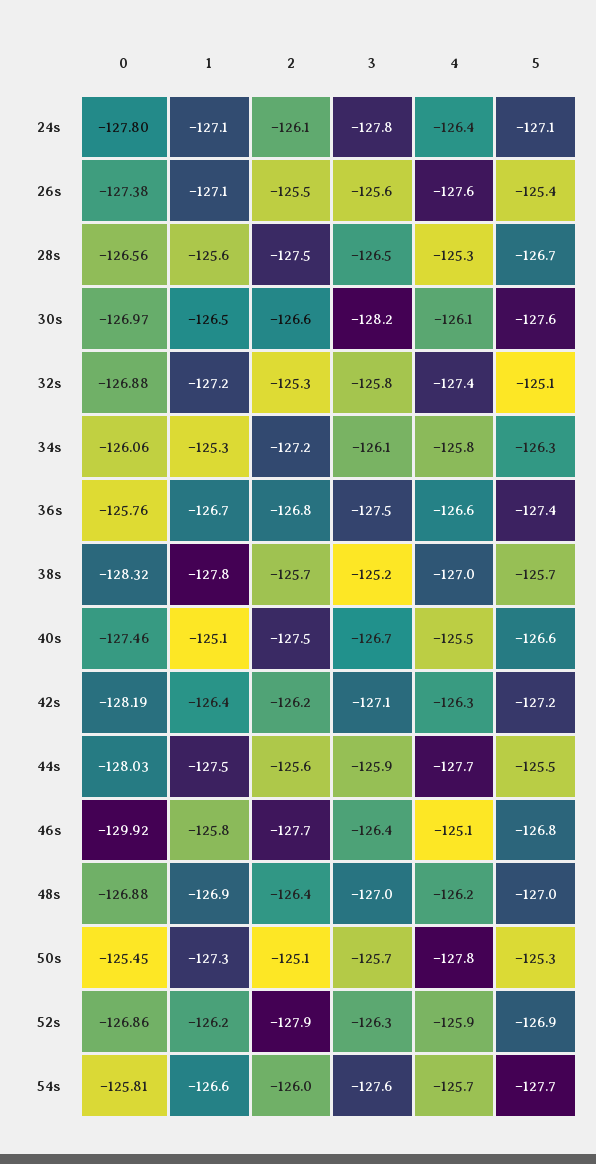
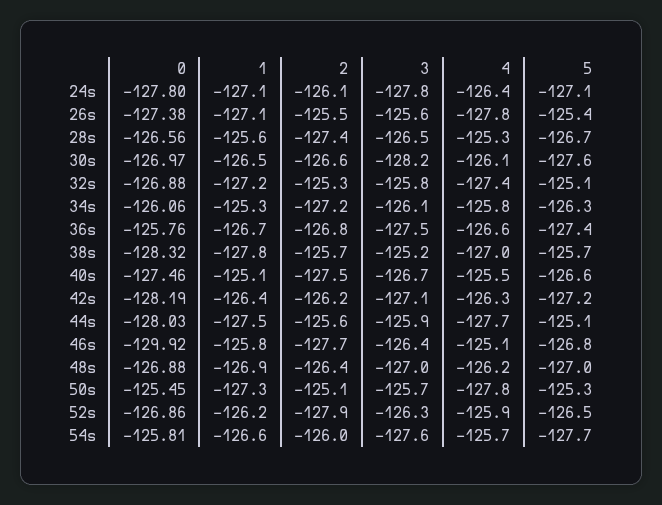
4, 26s: -127.6 -> -127.8
2, 28s: -127.5 -> -127.4
5, 44s: -125.5 -> -125.1
5, 52s: -126.9 -> -126.5

